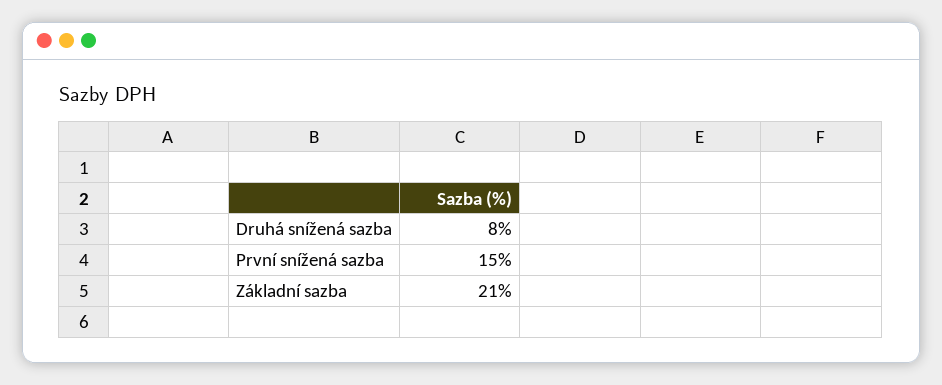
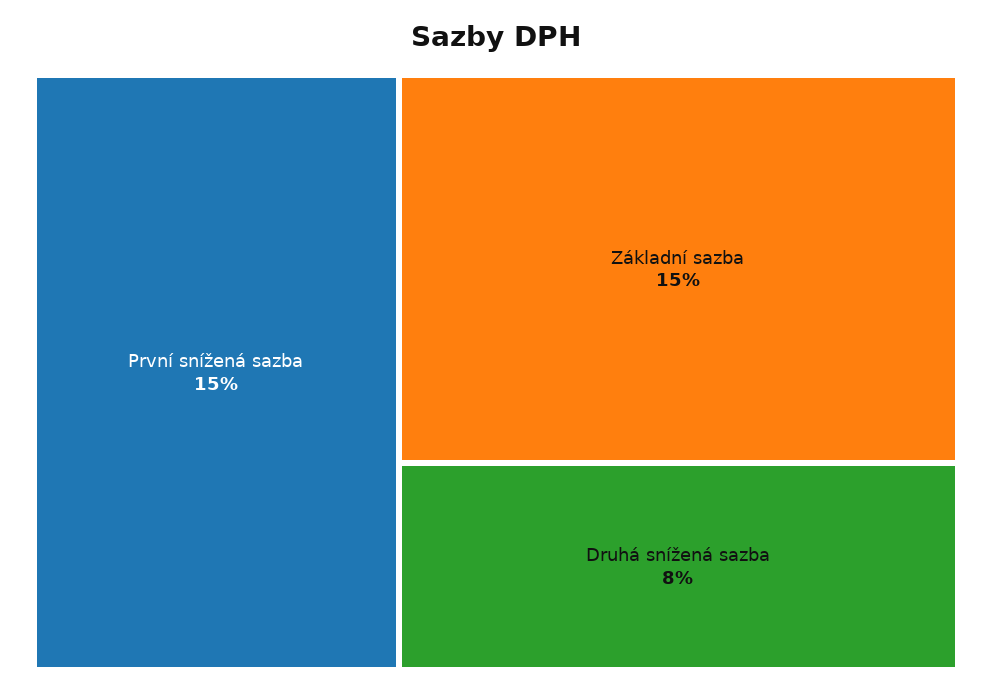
Základní sazba: 21 -> 15

